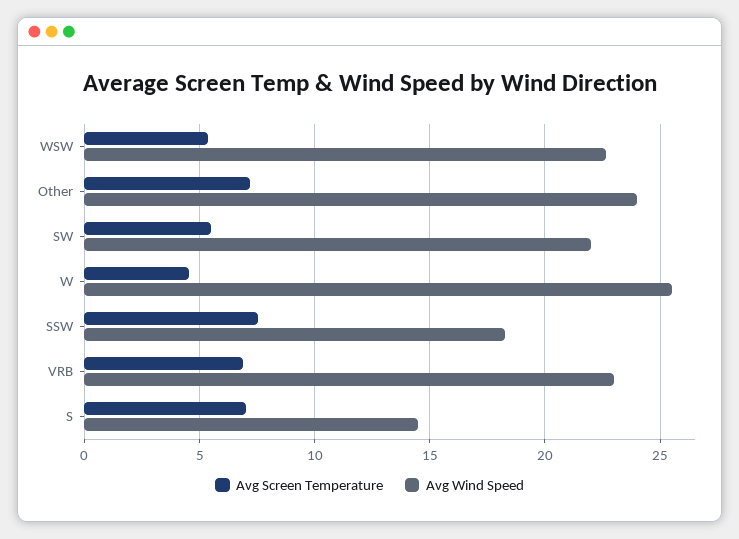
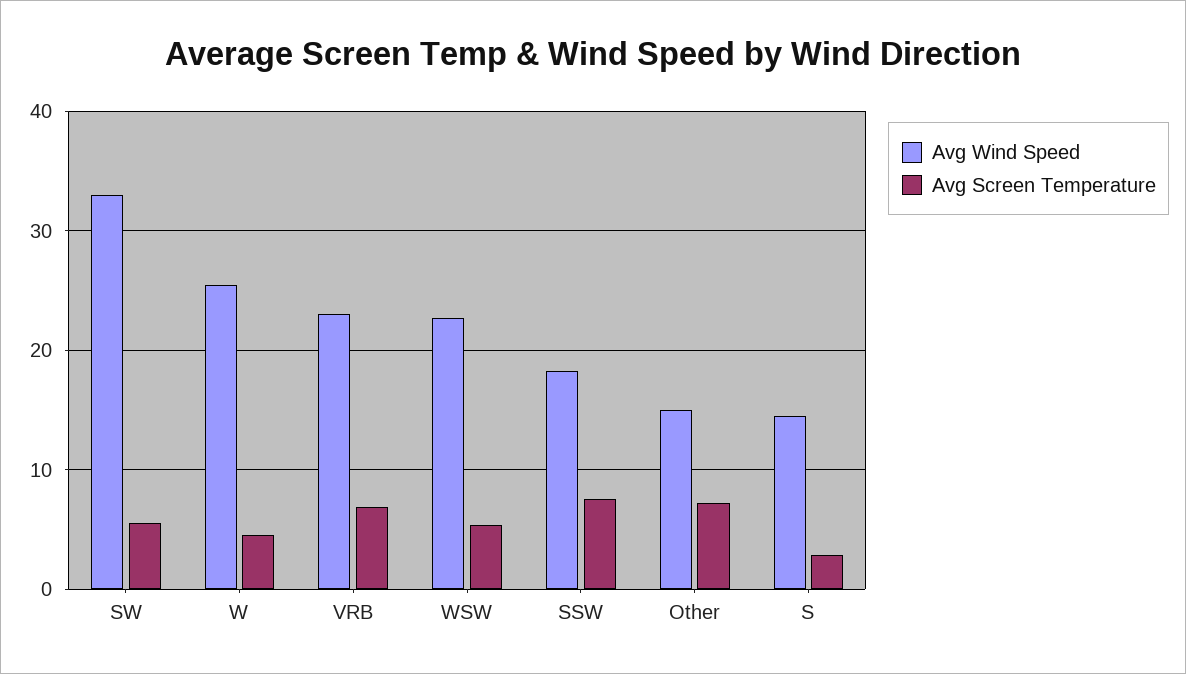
Avg Wind Speed, Other: 24 -> 15
Avg Wind Speed, SW: 22 -> 33
Avg Screen Temperature, S: 7 -> 3

